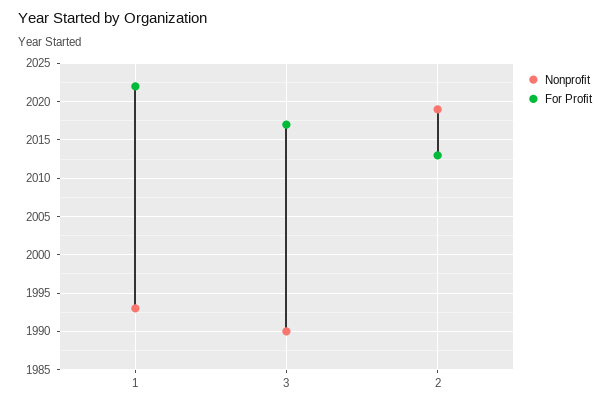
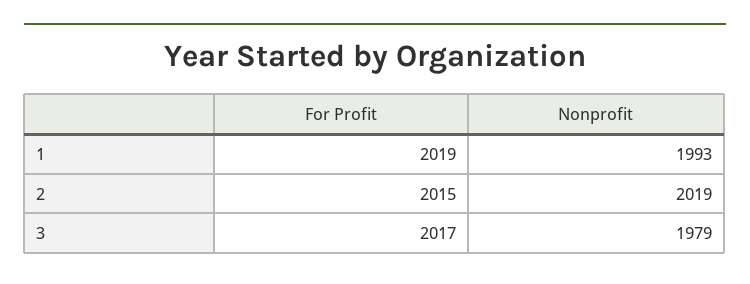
For Profit, 1: 2022 -> 2019
Nonprofit, 3: 1990 -> 1979
For Profit, 2: 2013 -> 2015

